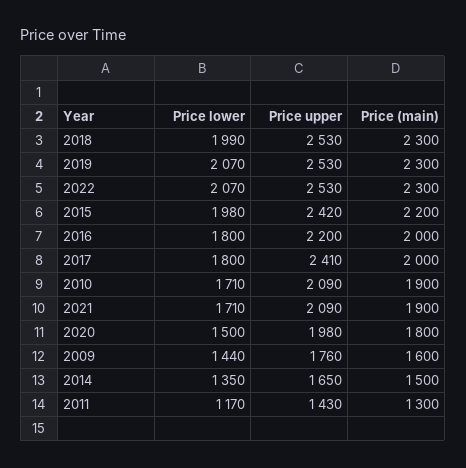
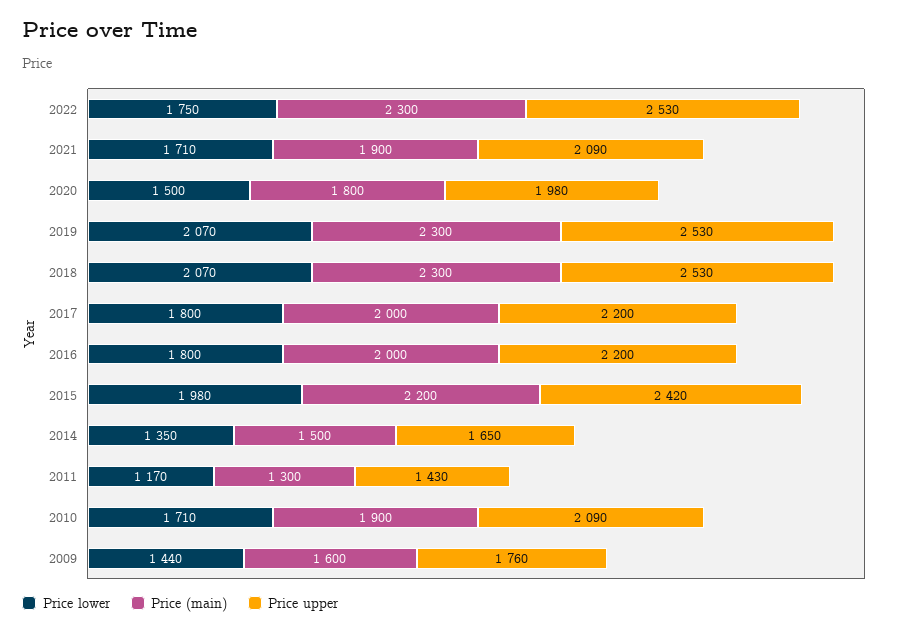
Price lower, 2018: 1990 -> 2070
Price lower, 2022: 2070 -> 1750
Price upper, 2017: 2410 -> 2200

